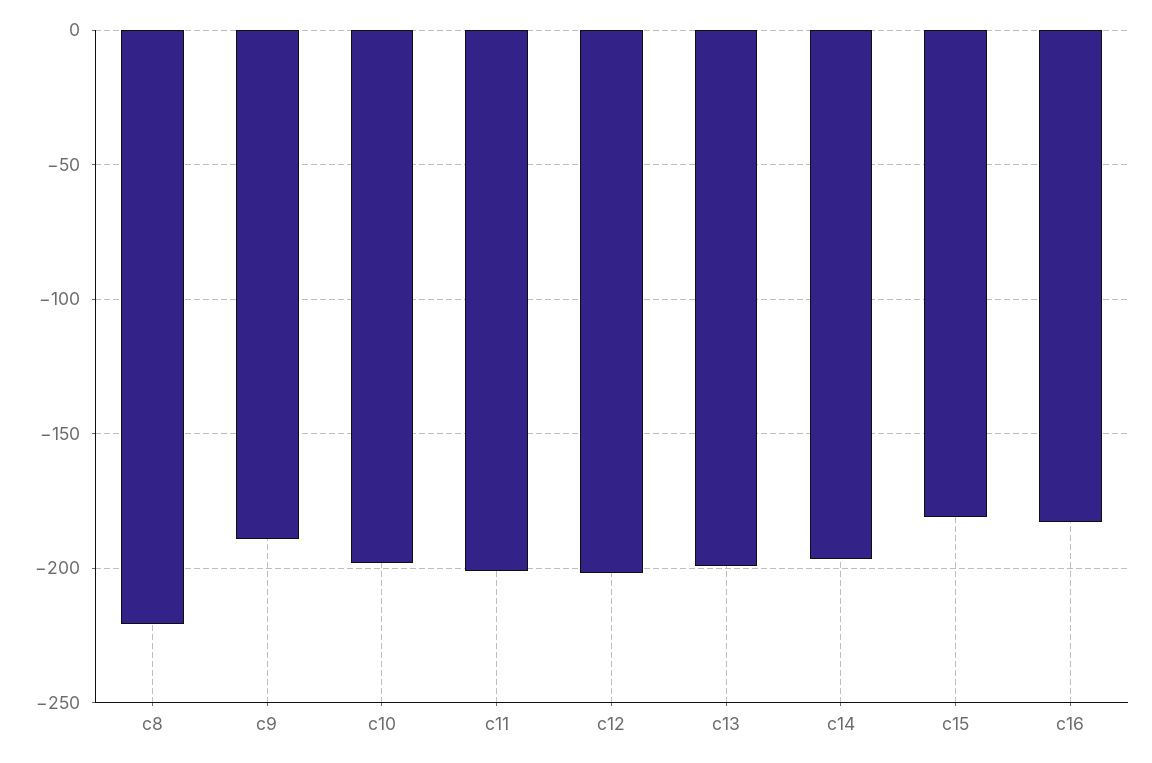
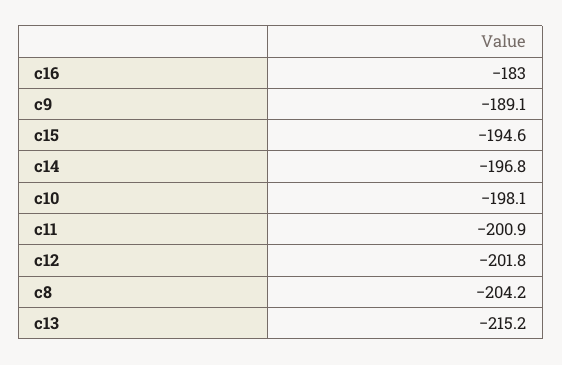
c8: -220 -> -204.2
c13: -200 -> -215.2
c15: -180 -> -194.6

